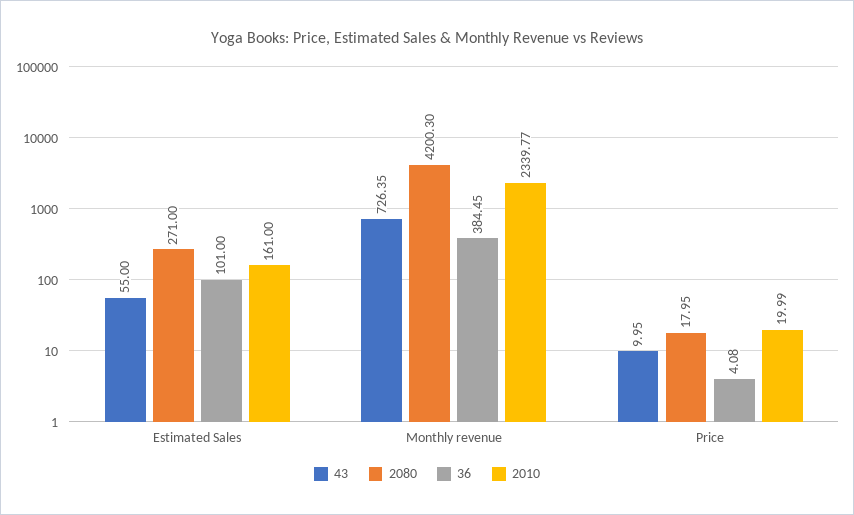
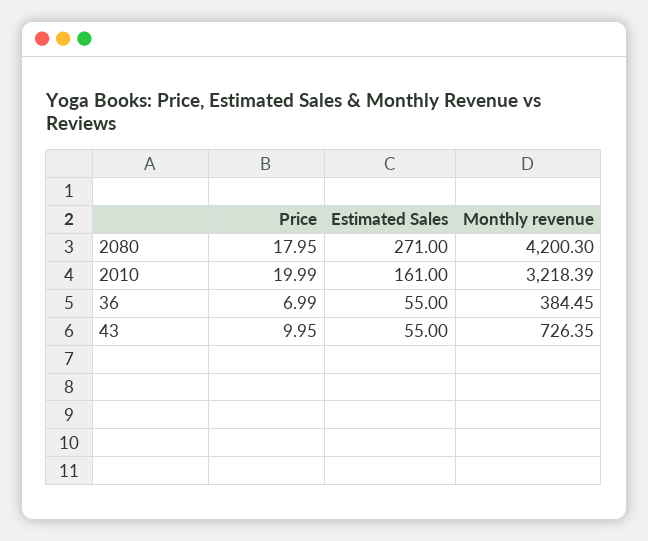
36, Estimated Sales: 101 -> 55
2010, Monthly revenue: 2339.77 -> 3218.39
36, Price: 4.08 -> 6.99

